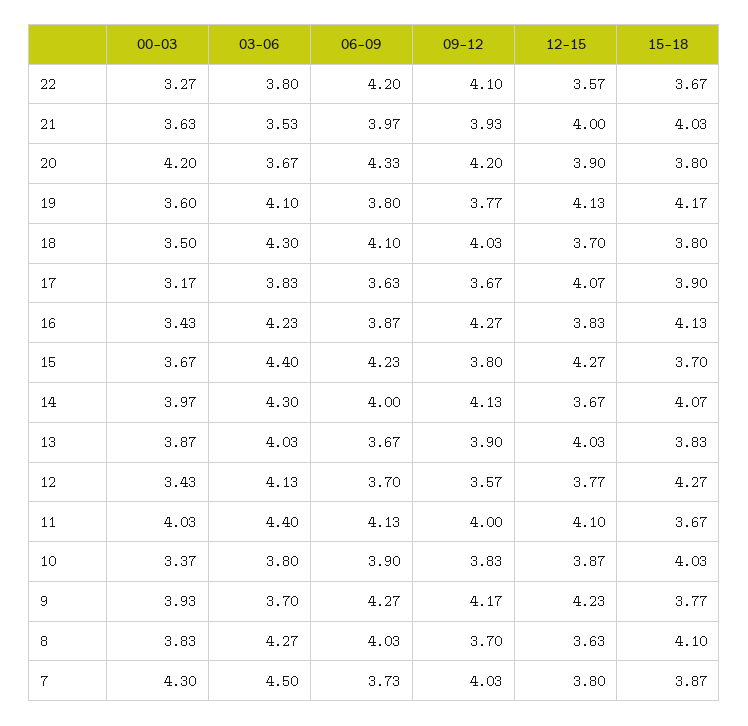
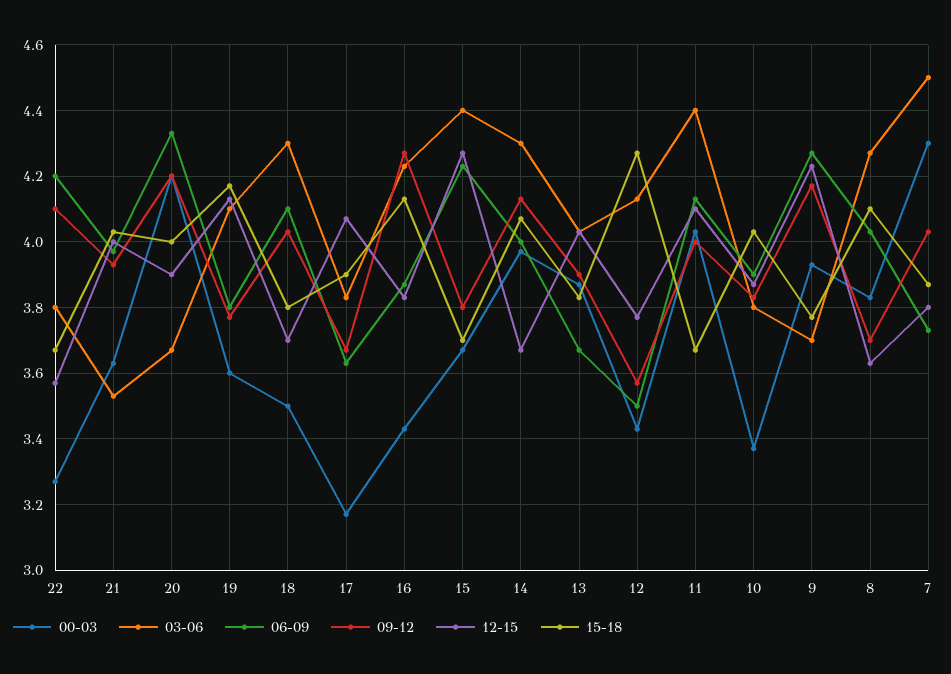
15-18, 20: 3.8 -> 4
06-09, 12: 3.7 -> 3.5

